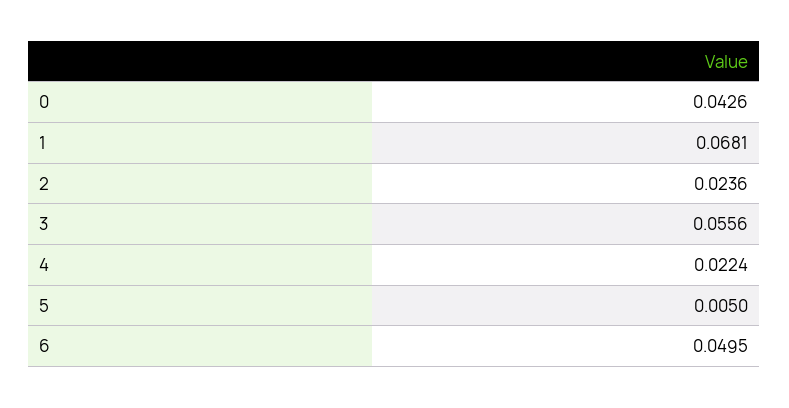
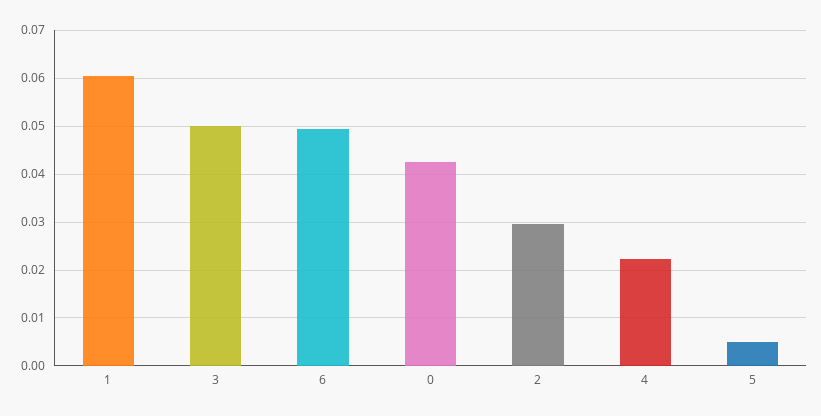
1: 0.0681 -> 0.06
2: 0.0236 -> 0.03
3: 0.0556 -> 0.05

